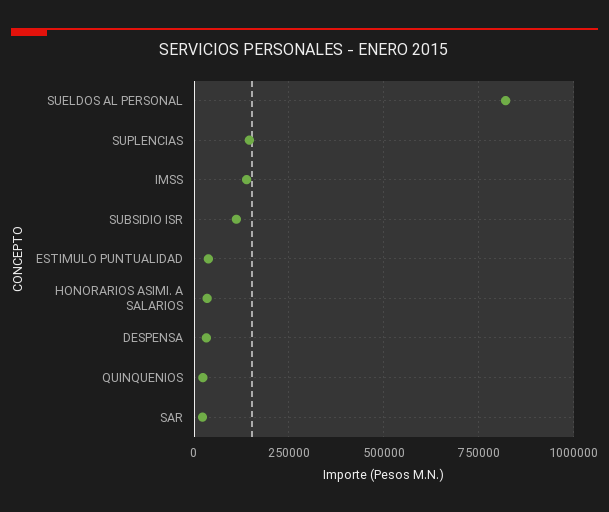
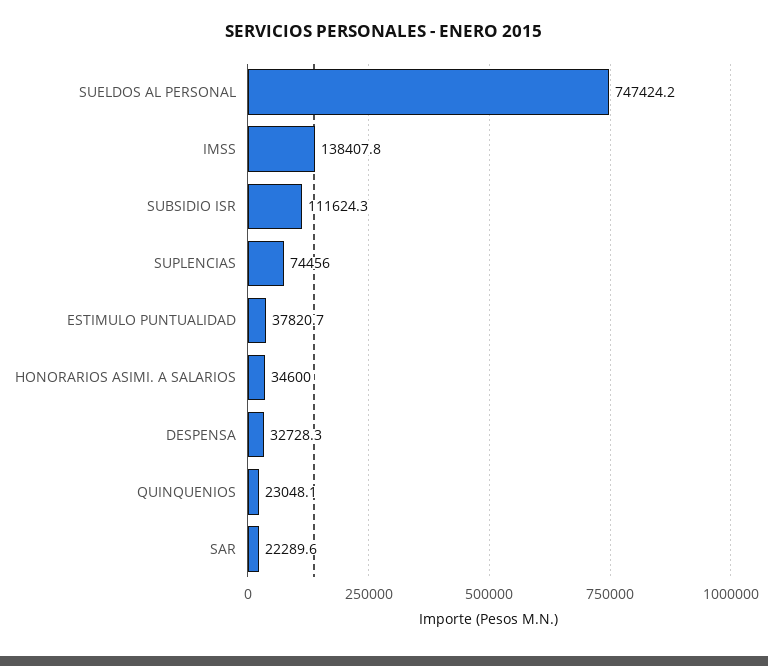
SUELDOS AL PERSONAL: 825000 -> 747424.2
SUPLENCIAS: 150000 -> 74456

